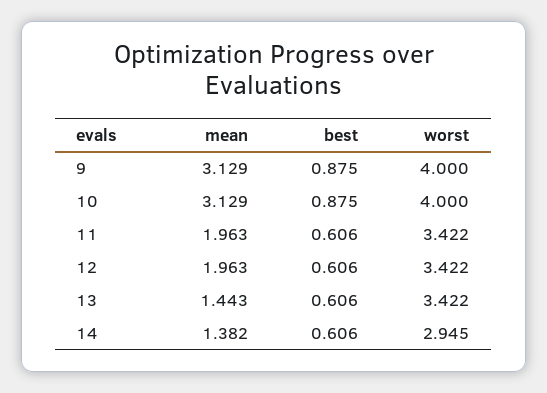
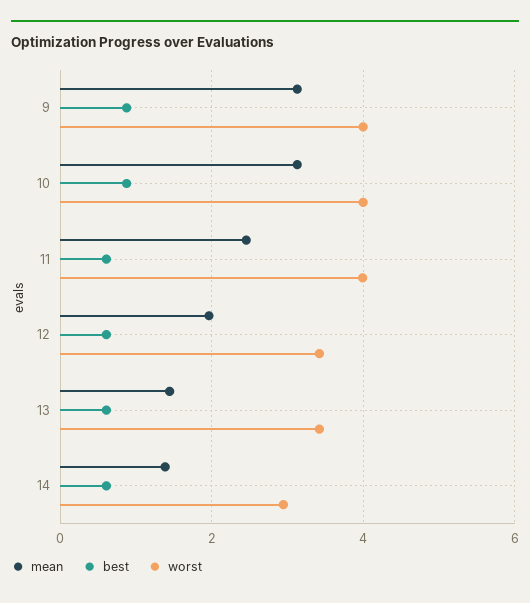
mean, 11: 1.963 -> 2.4
worst, 11: 3.422 -> 4

